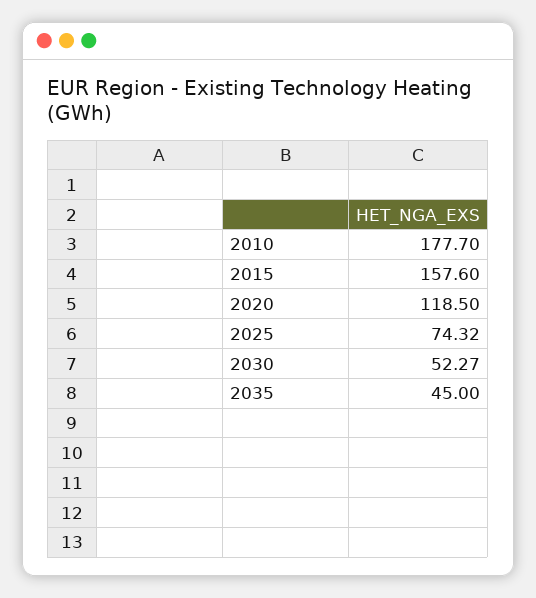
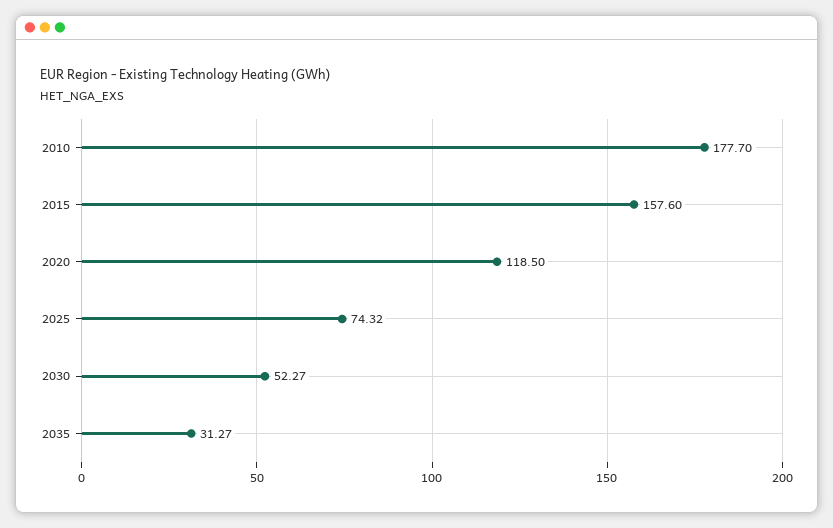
2035: 45 -> 31.27

